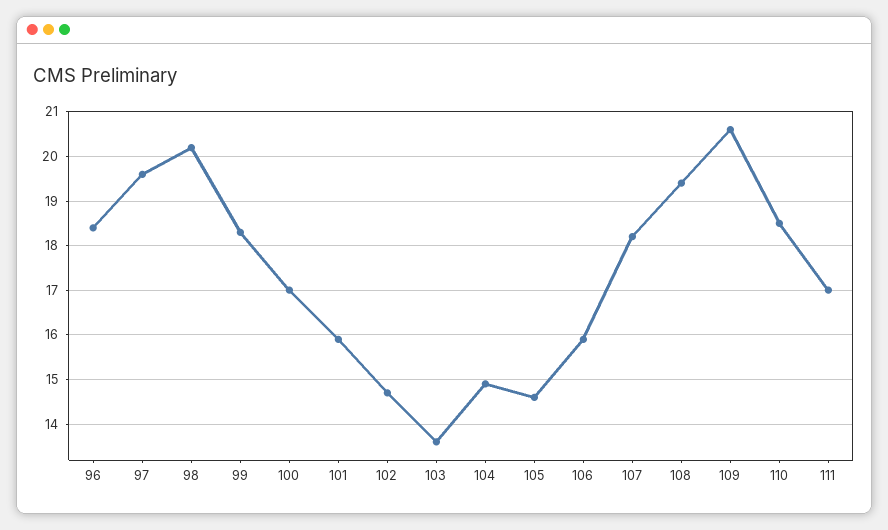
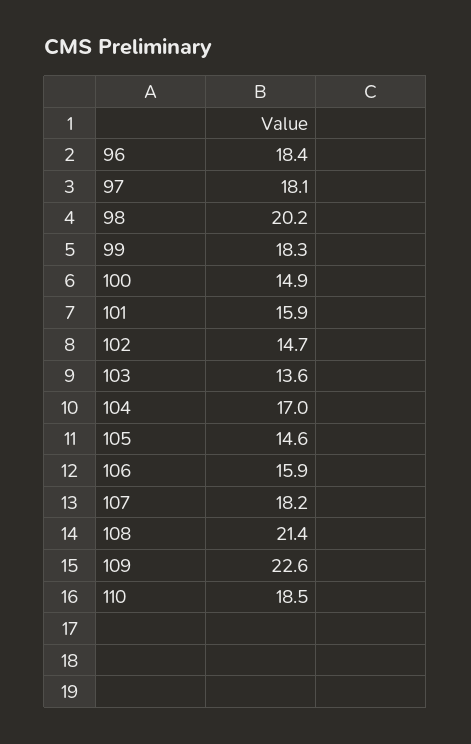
97: 19.5 -> 18.1
100: 17 -> 14.9
104: 15 -> 17
108: 19.5 -> 21.4
109: 20.5 -> 22.6
111: 17 -> none

